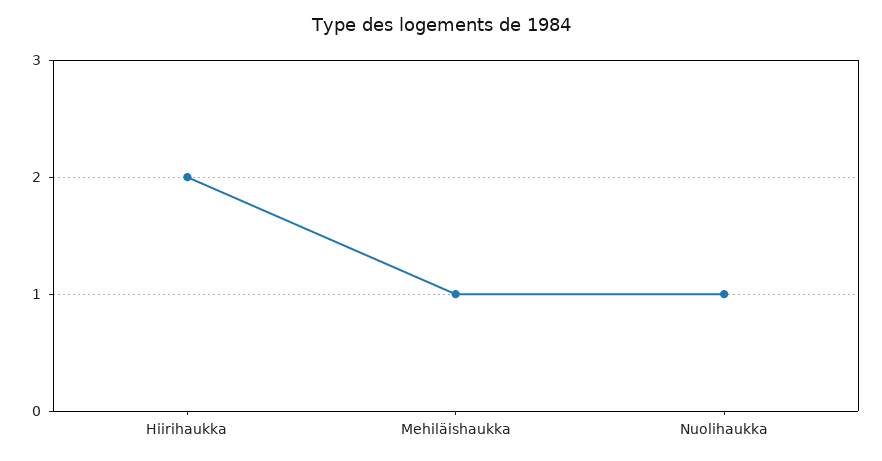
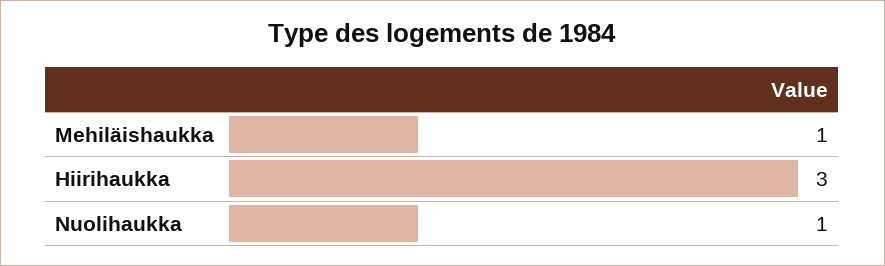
Hiirihaukka: 2 -> 3

